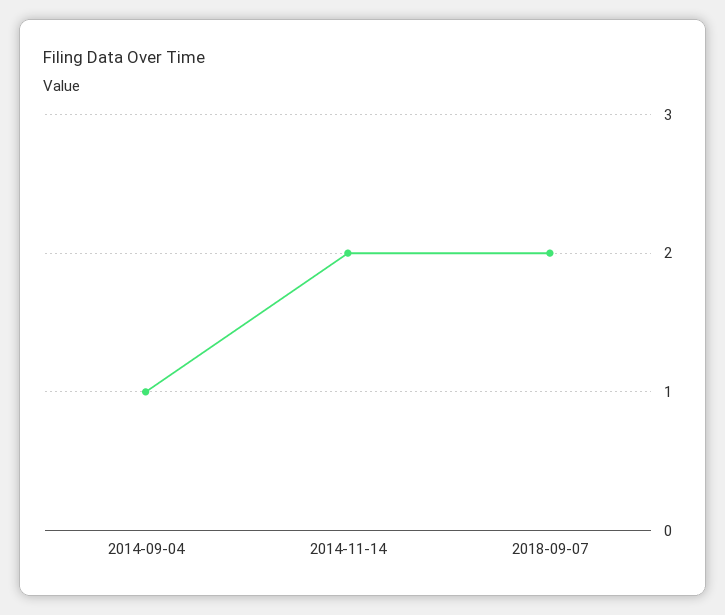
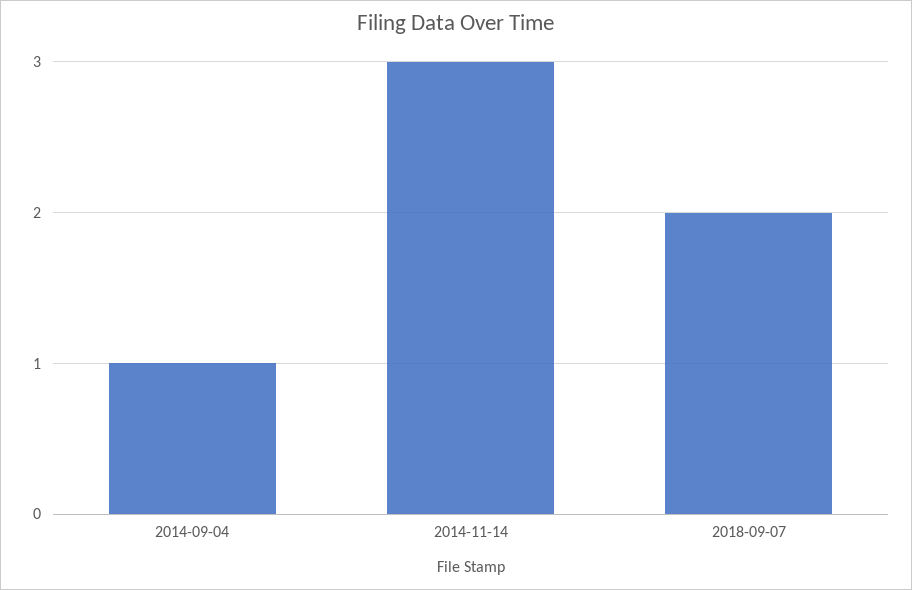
2014-11-14: 2 -> 3

